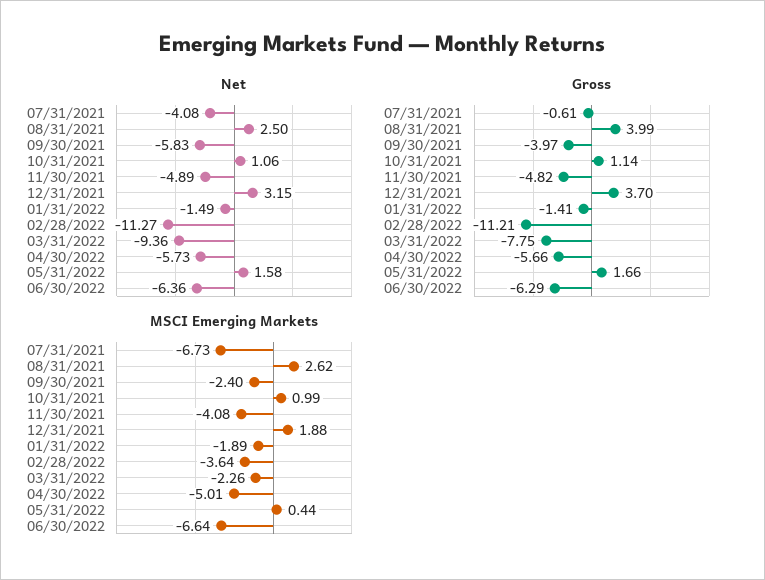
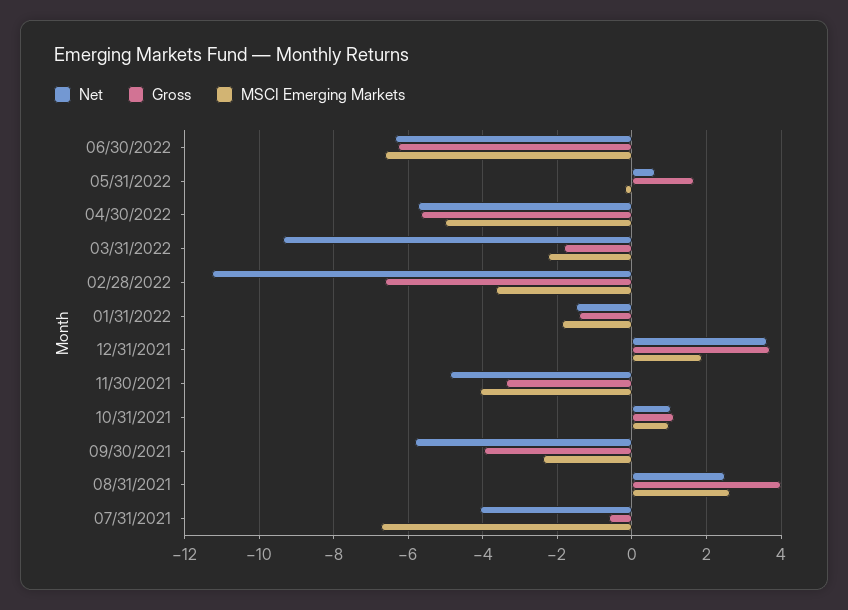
Net, 12/31/2021: 3.15 -> 3.6
Net, 05/31/2022: 1.58 -> 0.6
Gross, 11/30/2021: -4.82 -> -3.4
Gross, 02/28/2022: -11.21 -> -6.6
Gross, 03/31/2022: -7.75 -> -1.8
MSCI Emerging Markets, 05/31/2022: 0.44 -> -0.2

